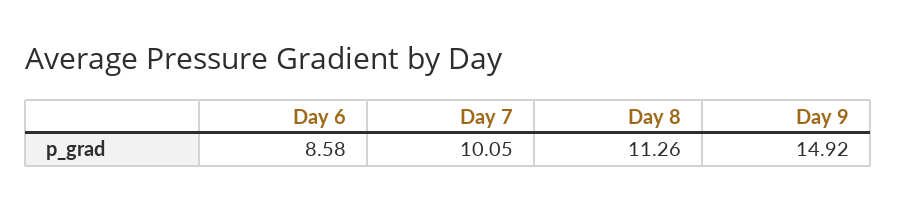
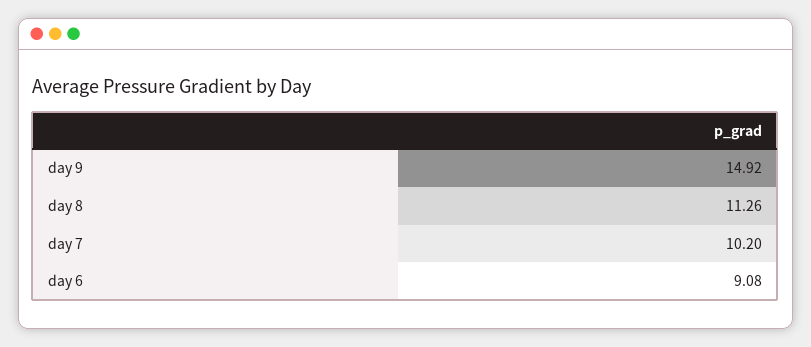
Day 6: 8.58 -> 9.08
Day 7: 10.05 -> 10.2

